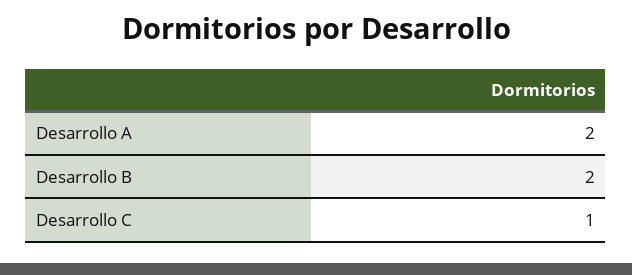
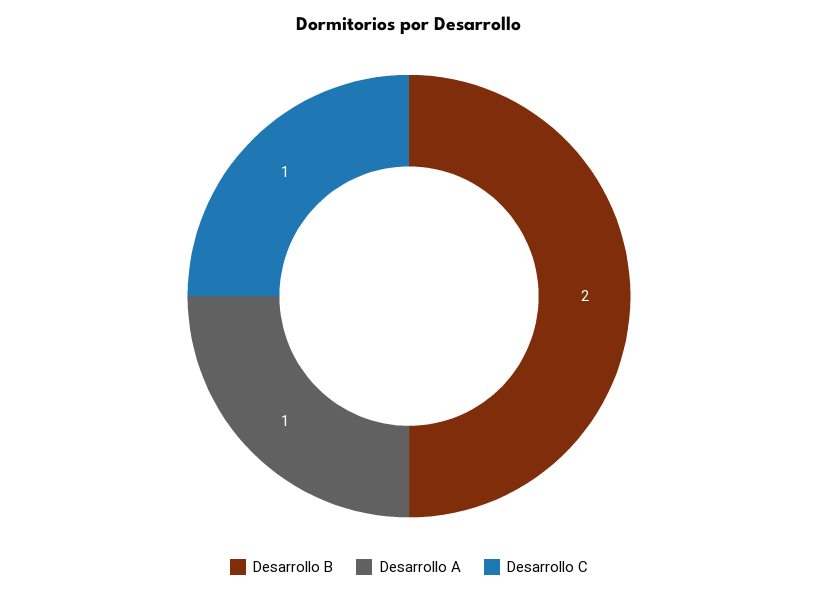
Desarrollo A: 2 -> 1

